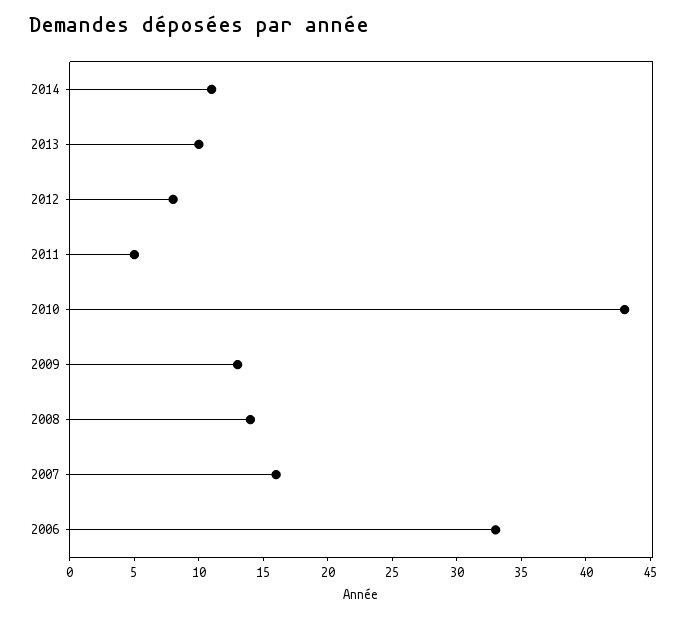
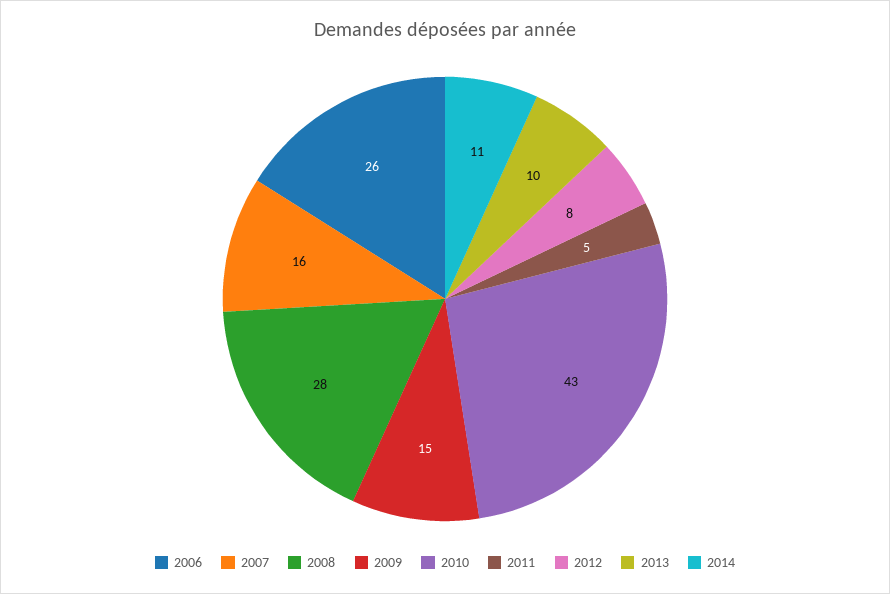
2009: 13 -> 15
2008: 14 -> 28
2006: 33 -> 26

